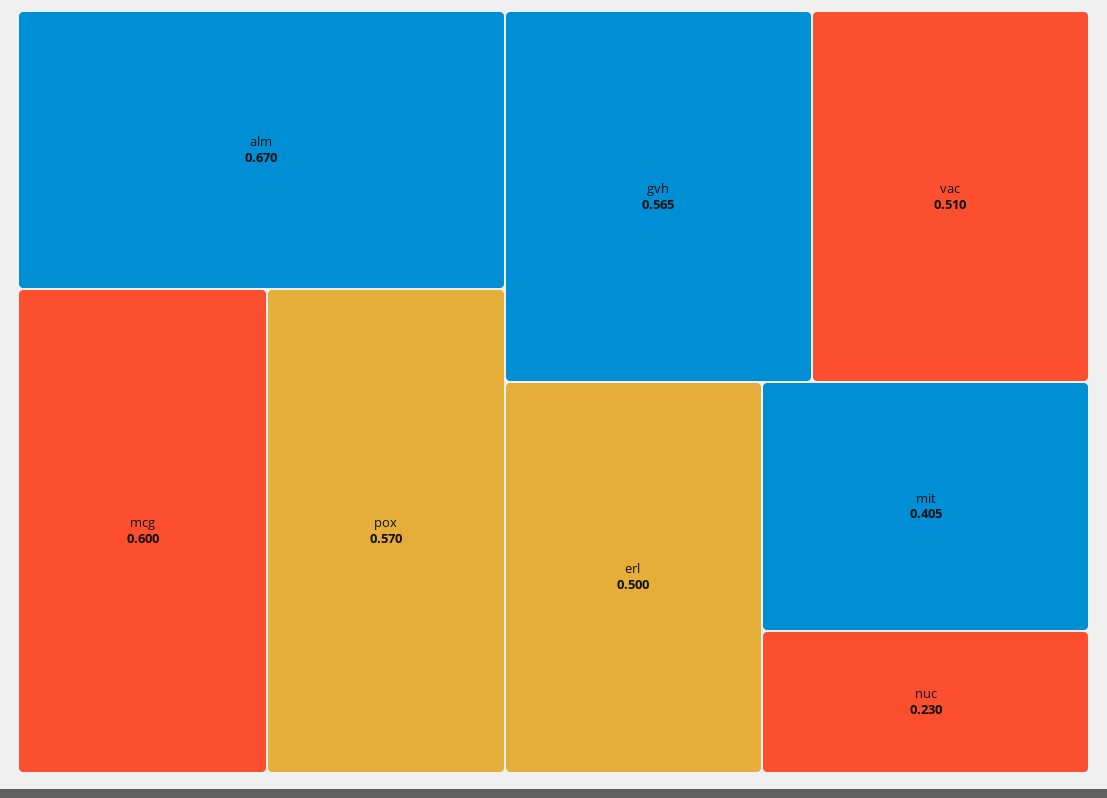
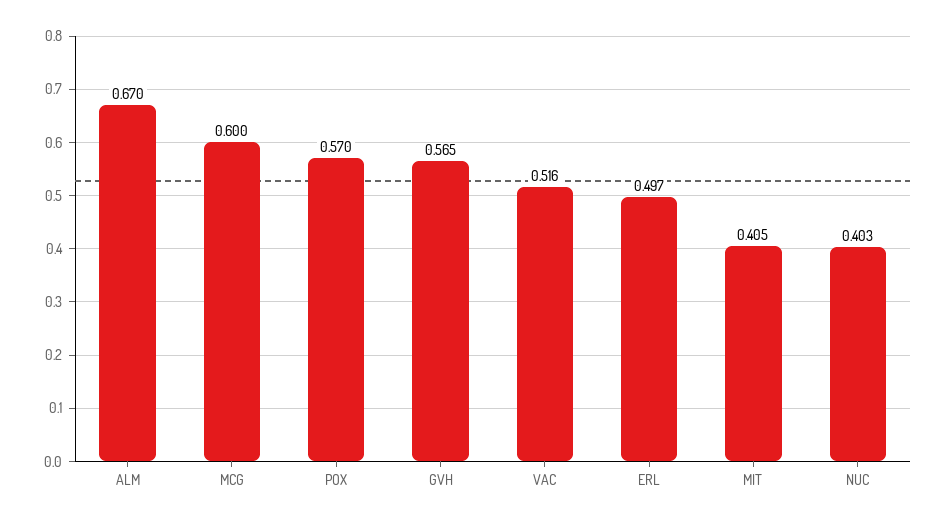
vac: 0.51 -> 0.516
erl: 0.5 -> 0.497
nuc: 0.23 -> 0.403

